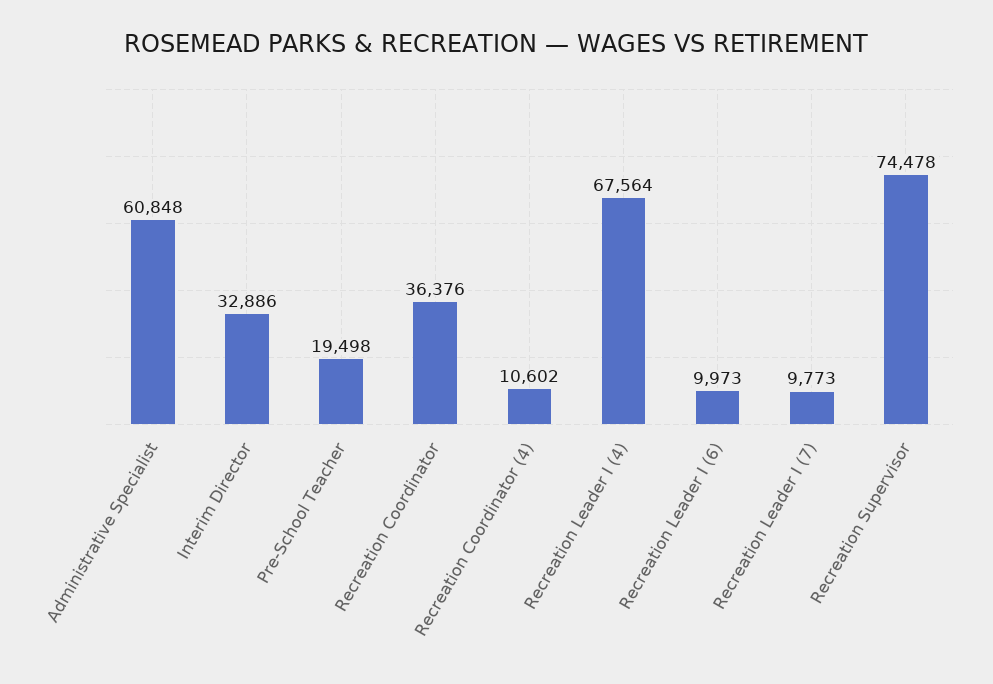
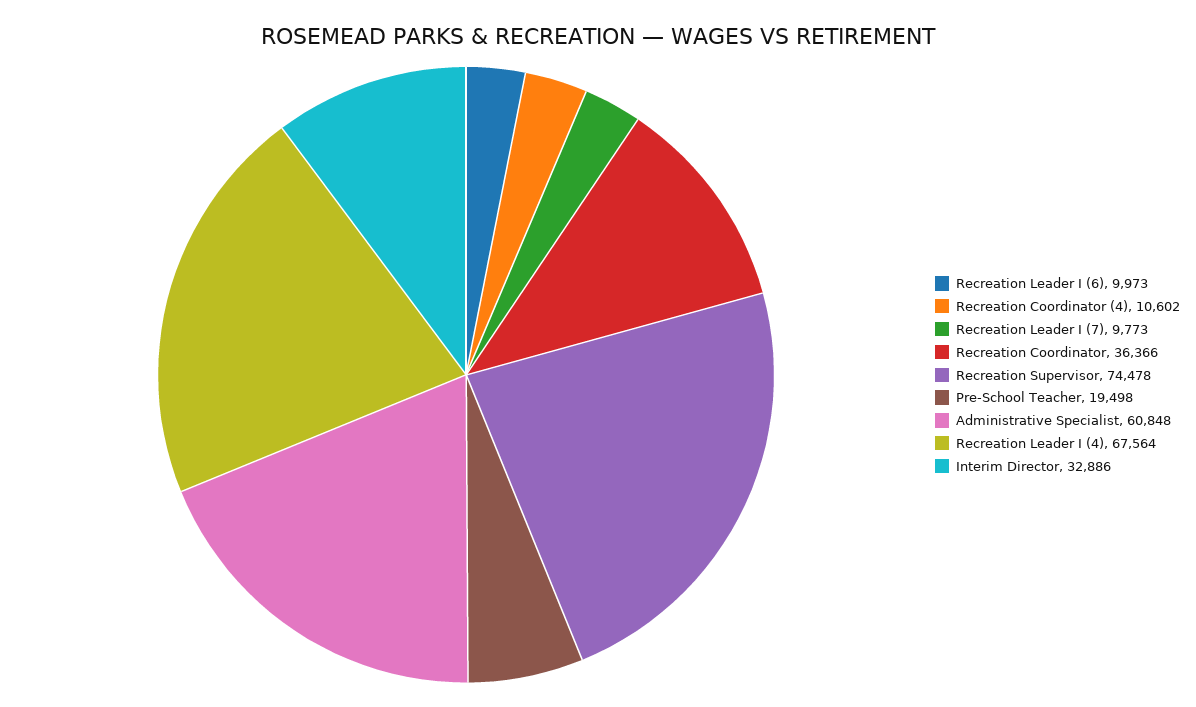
Recreation Coordinator: 36376 -> 36366

